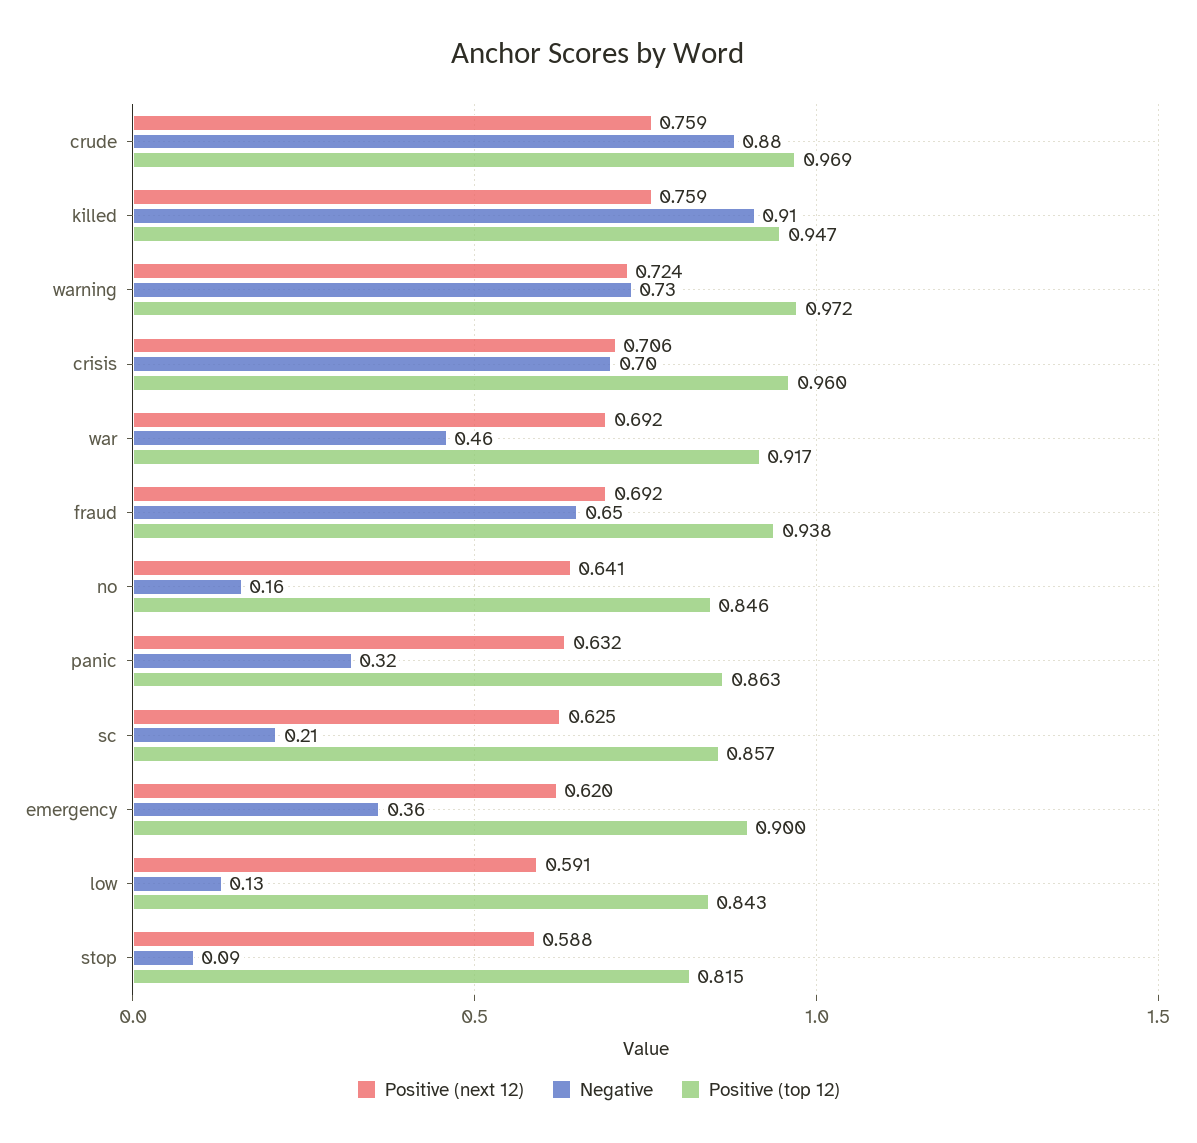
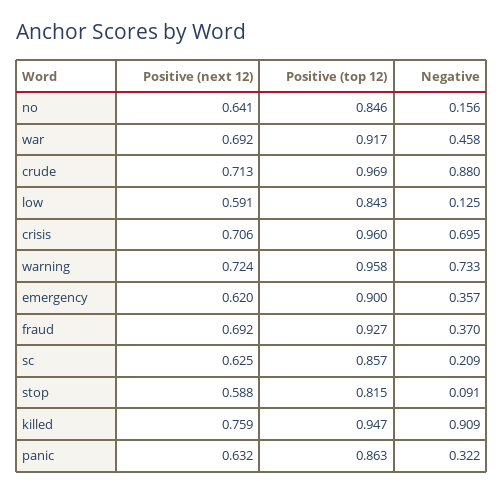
Positive (next 12), crude: 0.759 -> 0.713
Positive (top 12), warning: 0.972 -> 0.958
Negative, fraud: 0.65 -> 0.37
Positive (top 12), fraud: 0.938 -> 0.927

